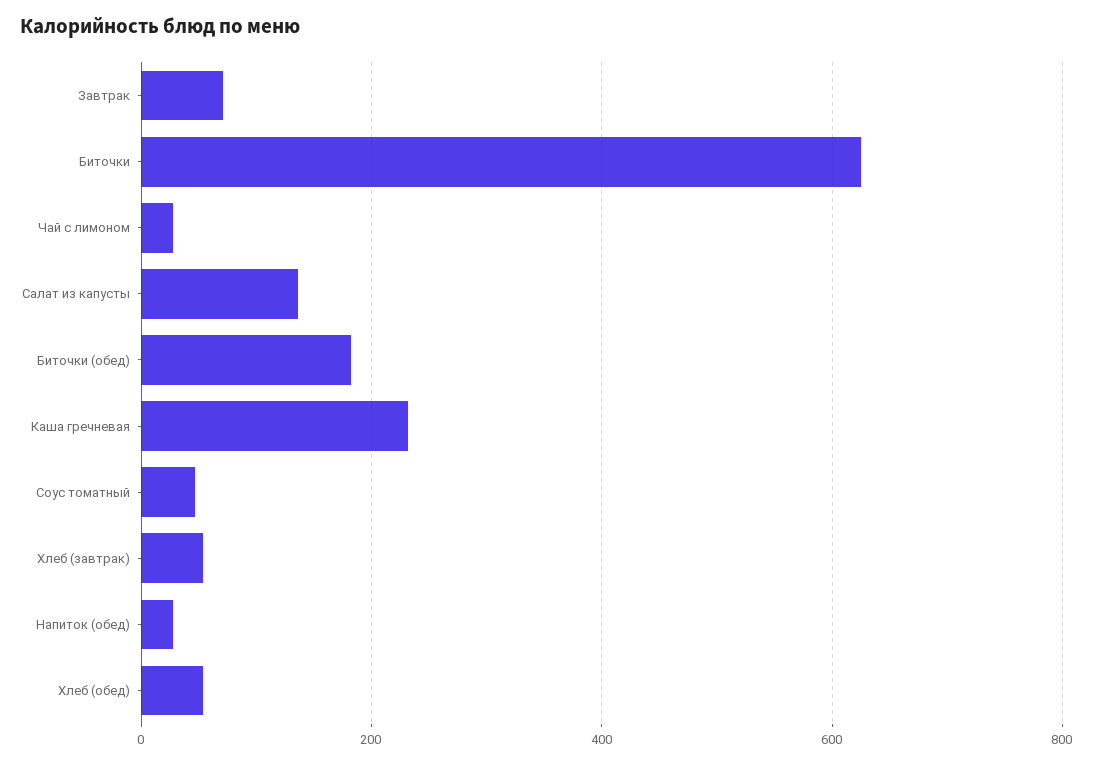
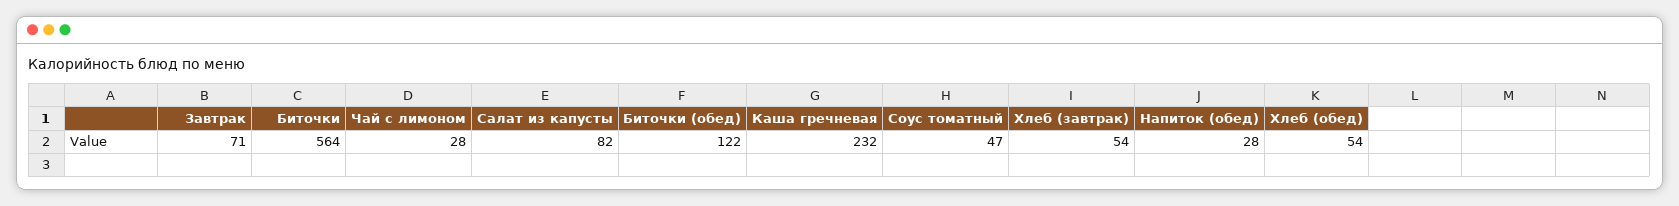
Биточки: 620 -> 564
Салат из капусты: 140 -> 82
Биточки (обед): 180 -> 122

